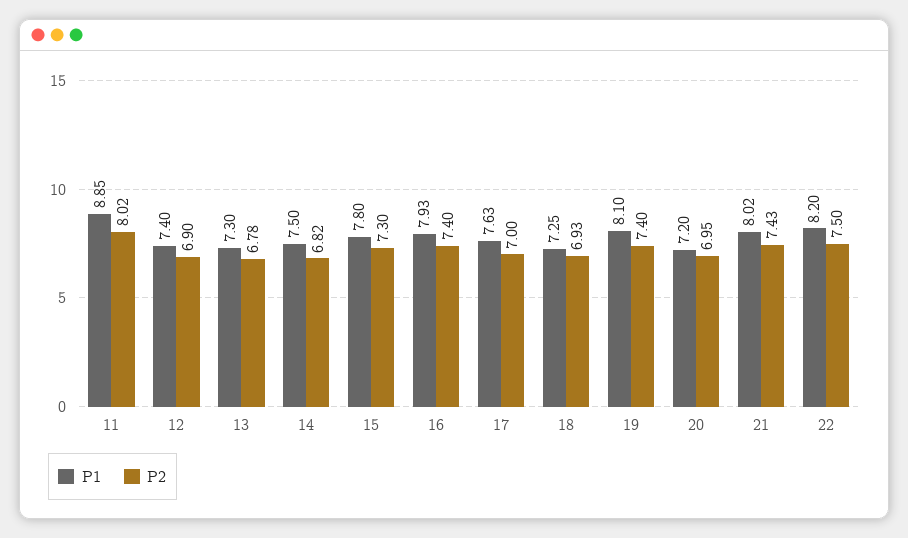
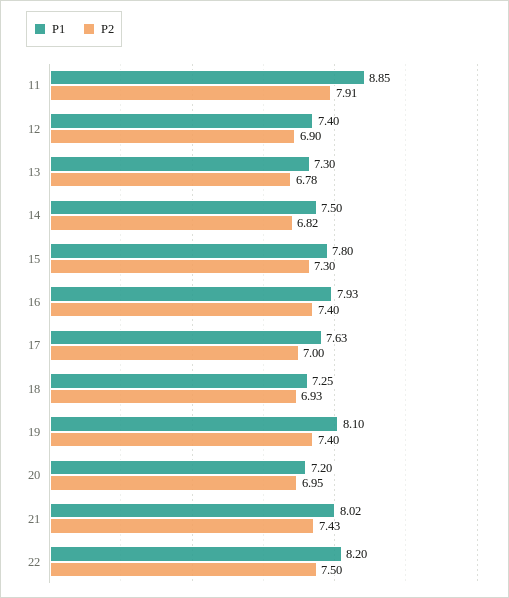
P2, 11: 8.02 -> 7.91

